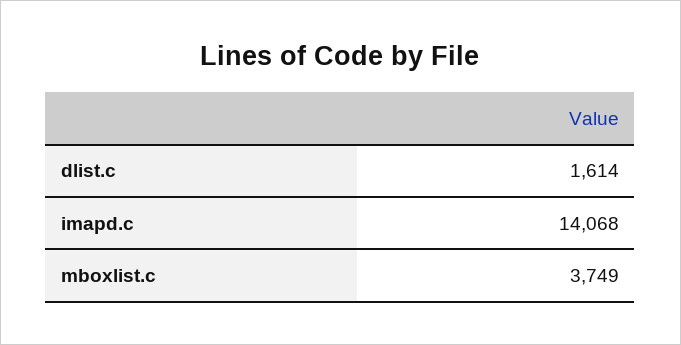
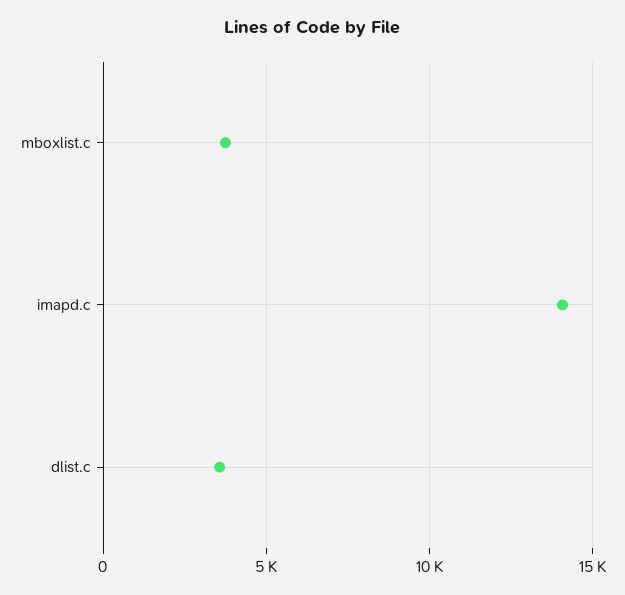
dlist.c: 1614 -> 3500

